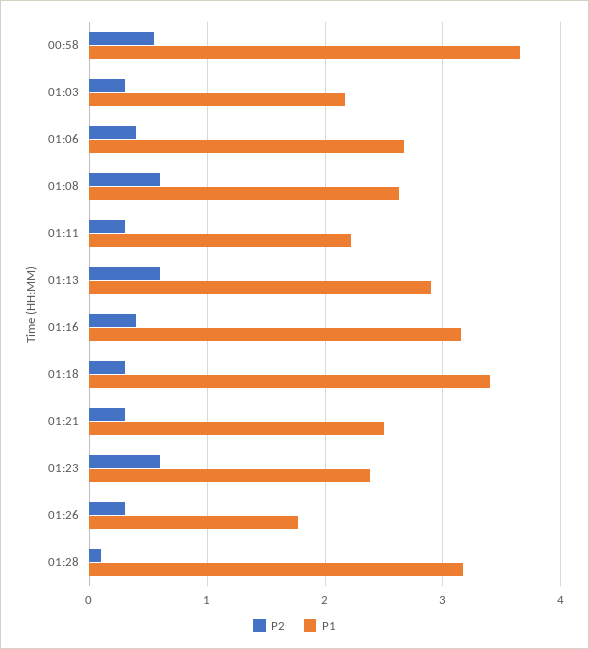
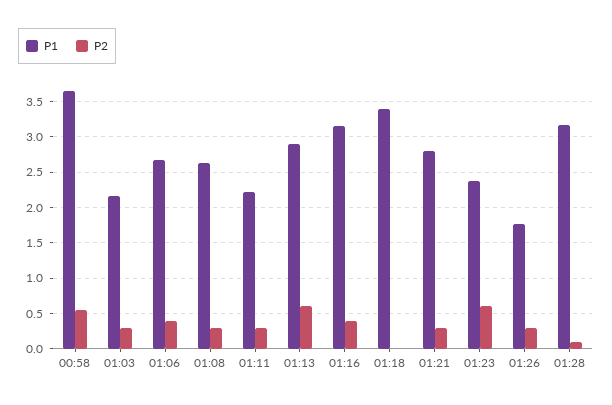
P2, 01:08: 0.6 -> 0.3
P2, 01:18: 0.3 -> 0
P1, 01:21: 2.5 -> 2.8

